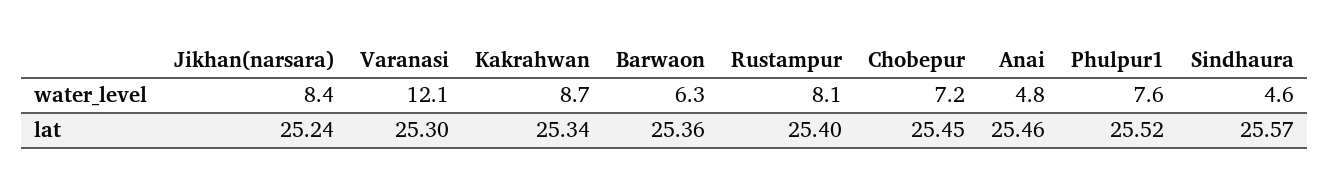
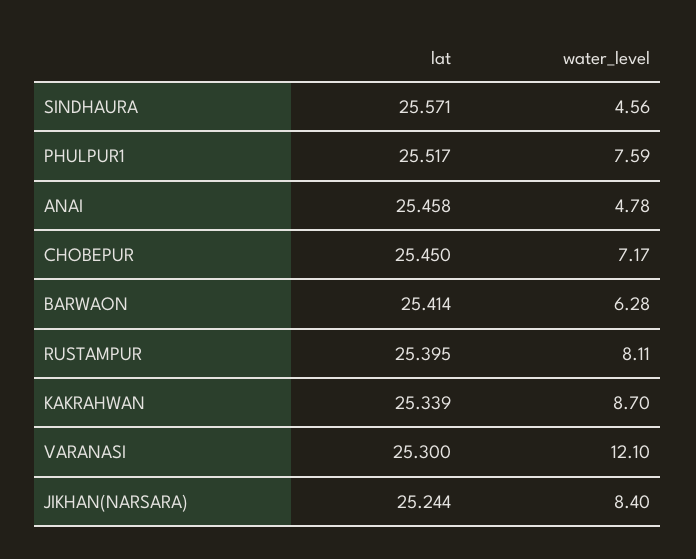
Barwaon, lat: 25.36 -> 25.414

